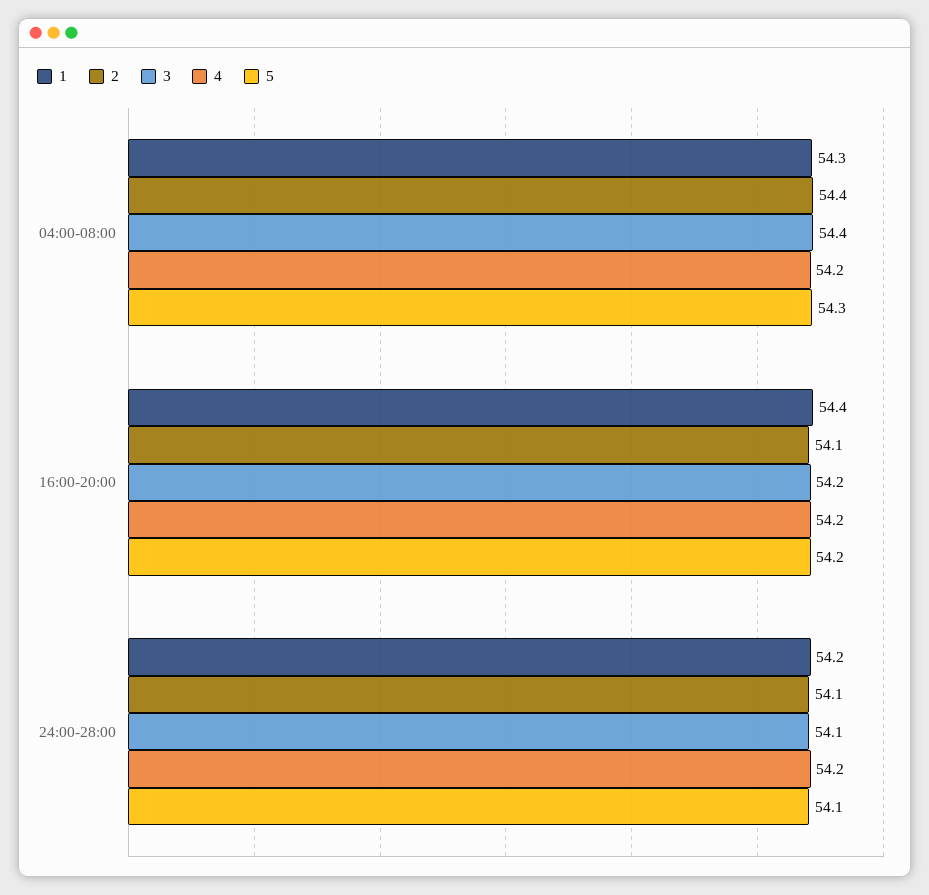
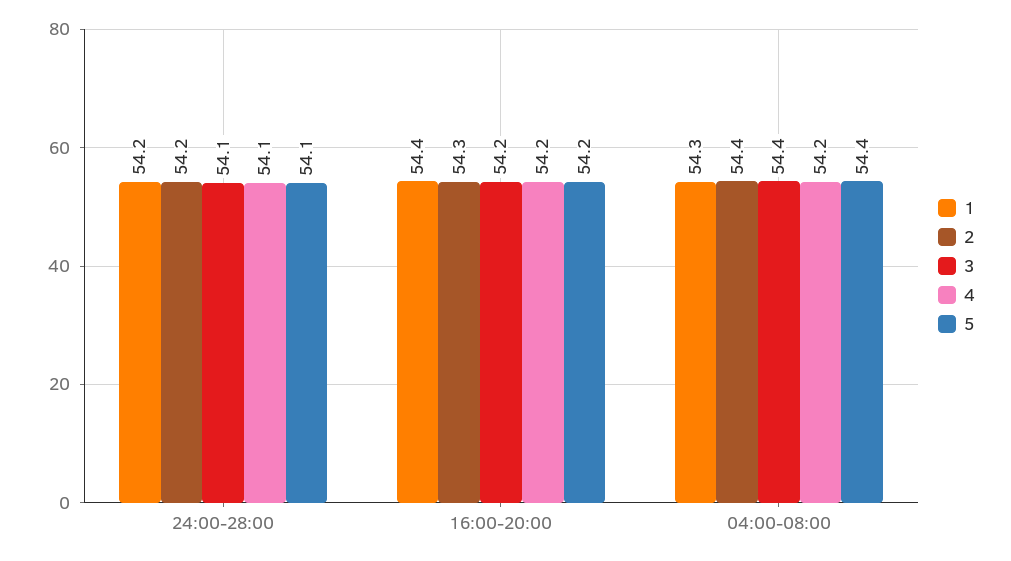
5, 04:00-08:00: 54.3 -> 54.4
2, 16:00-20:00: 54.1 -> 54.3
2, 24:00-28:00: 54.1 -> 54.2
4, 24:00-28:00: 54.2 -> 54.1

